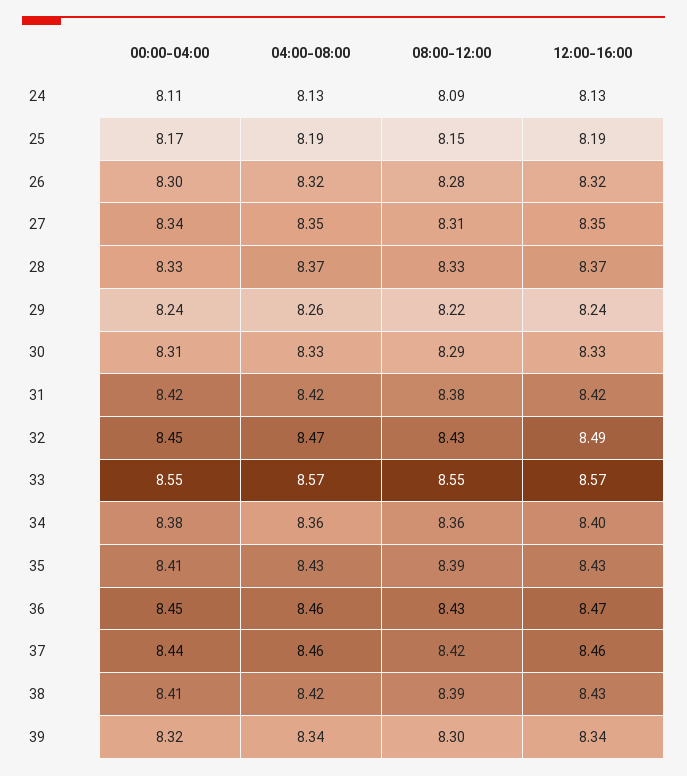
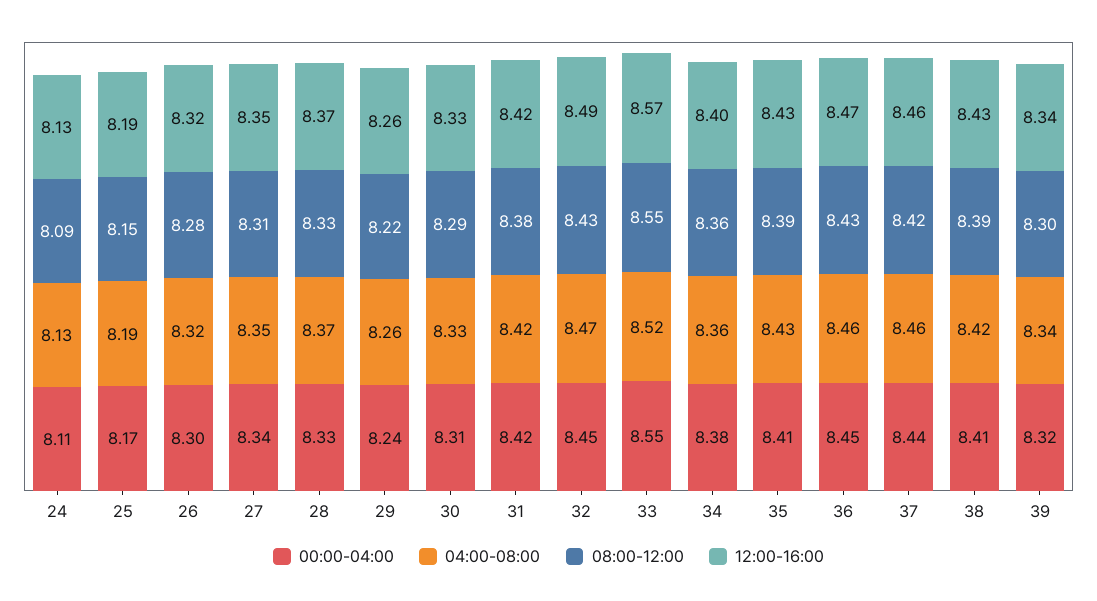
12:00-16:00, 29: 8.24 -> 8.26
04:00-08:00, 33: 8.57 -> 8.52

